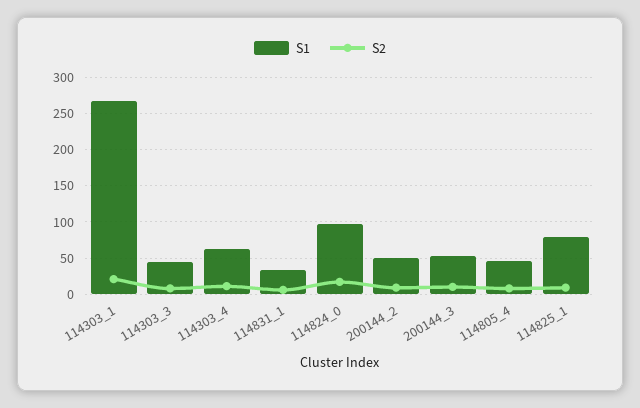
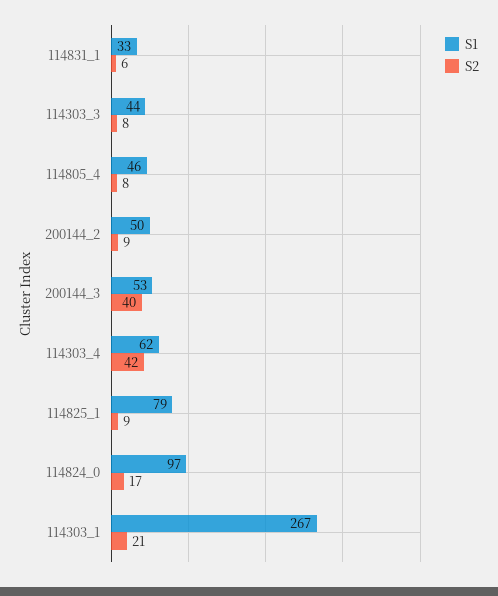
S2, 114303_4: 10 -> 42
S2, 200144_3: 10 -> 40

